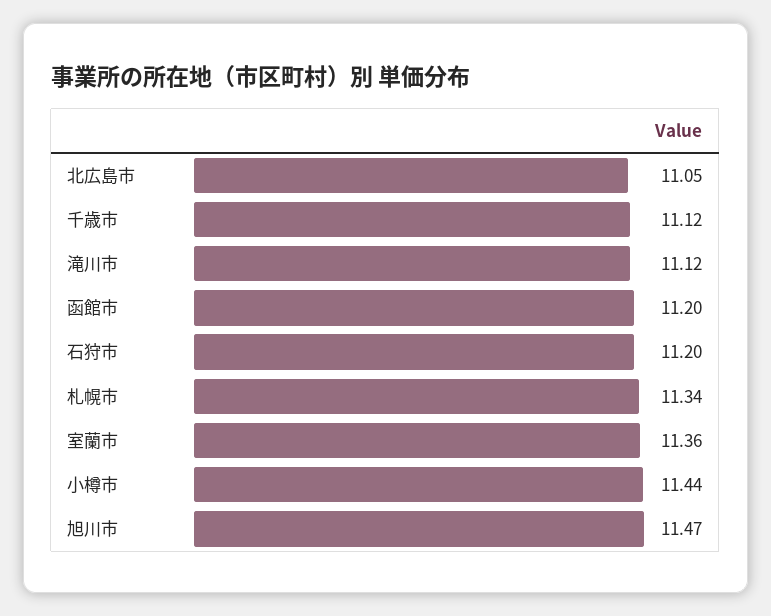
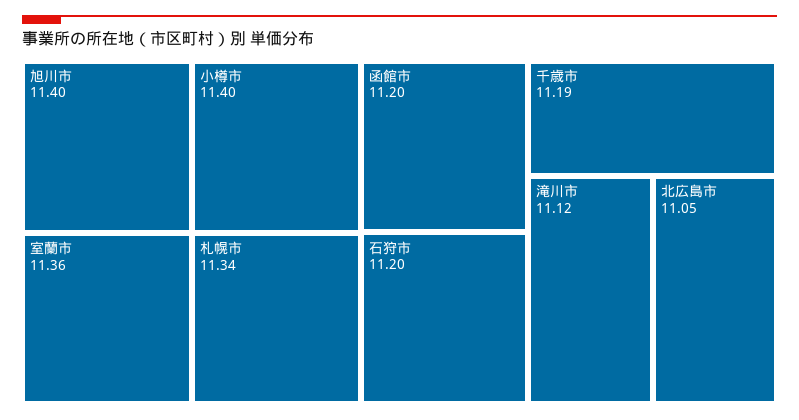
千歳市: 11.12 -> 11.19
小樽市: 11.44 -> 11.4
旭川市: 11.47 -> 11.4

